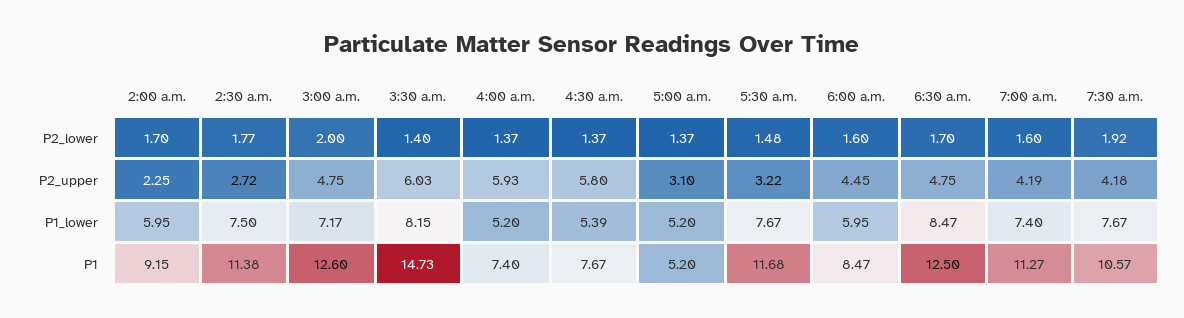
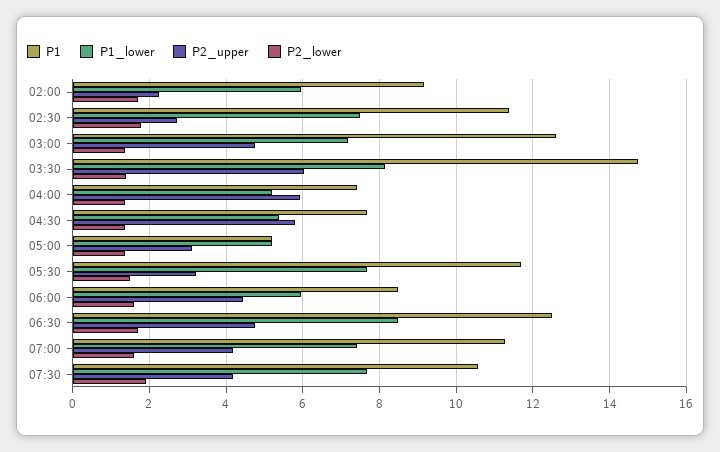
P2_lower, 3:00 a.m.: 2 -> 1.4

